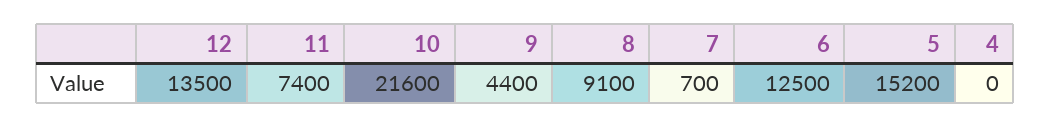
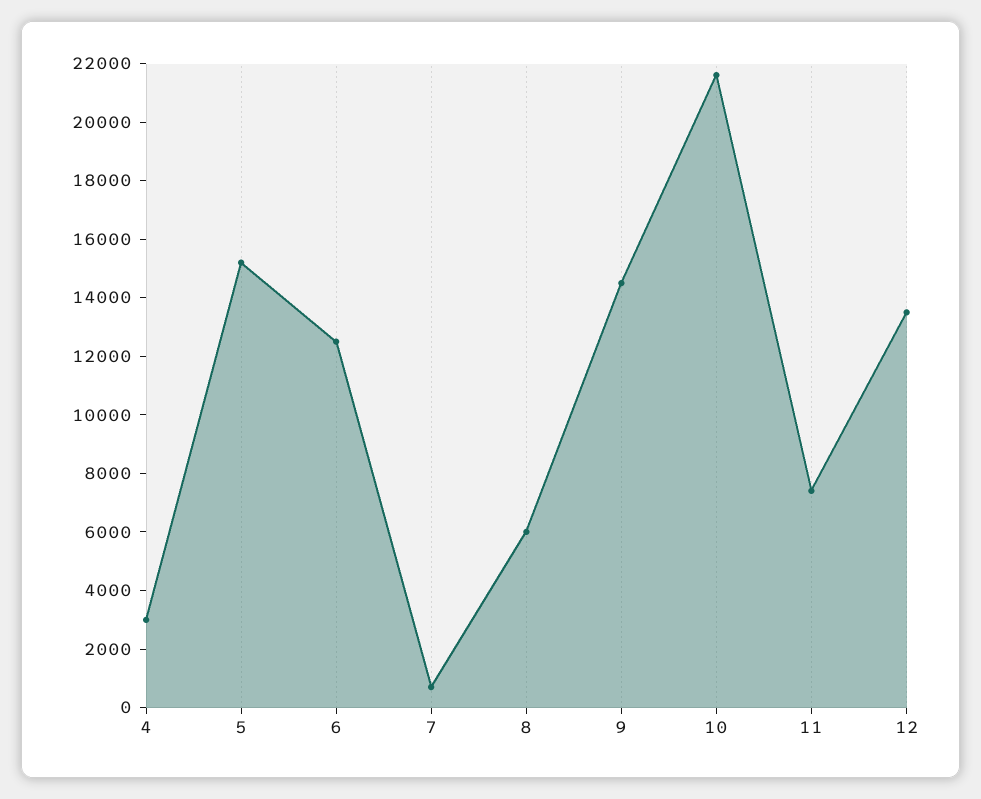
9: 4400 -> 14500
8: 9100 -> 6000
4: 0 -> 3000

